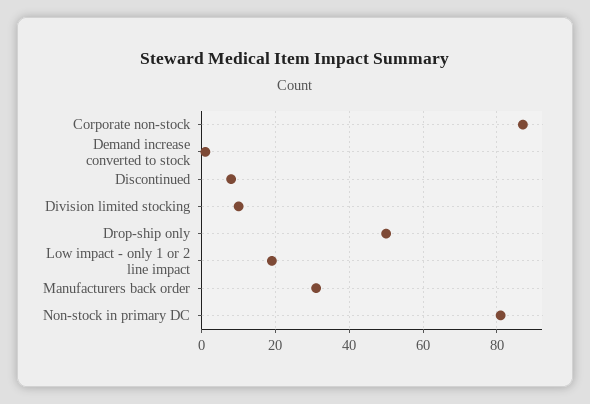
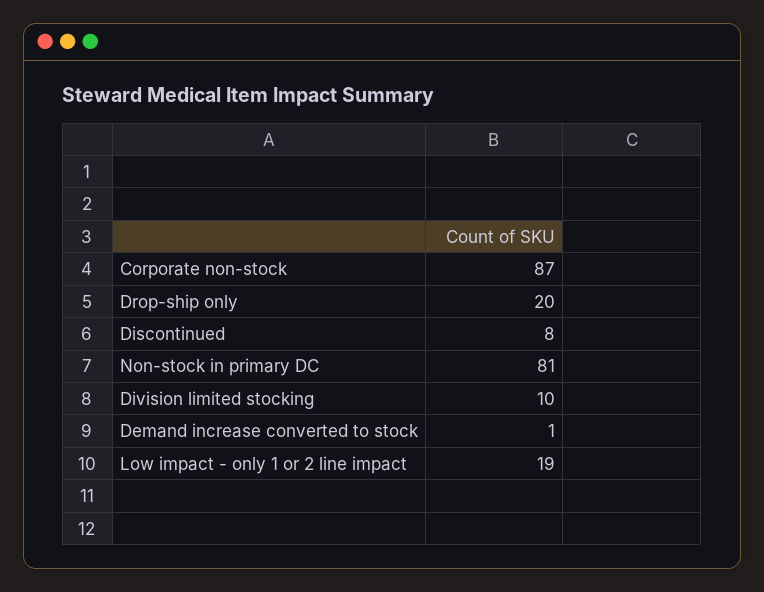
Drop-ship only: 50 -> 20
Manufacturers back order: 30 -> none

